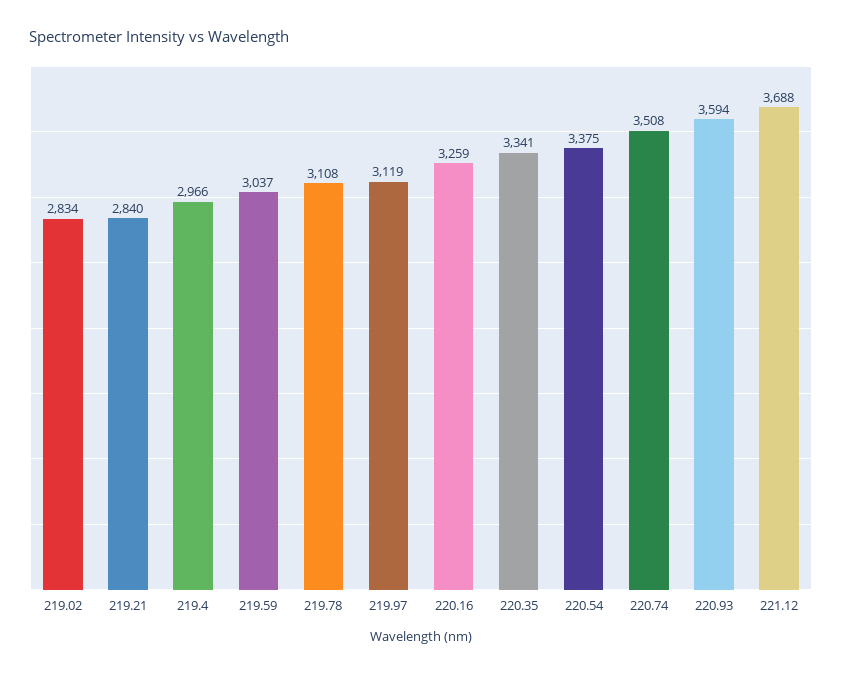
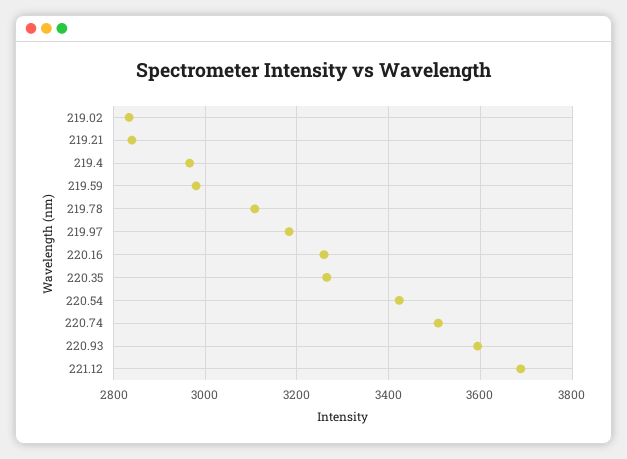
219.59: 3037 -> 2980
219.97: 3119 -> 3180
220.35: 3341 -> 3260
220.54: 3375 -> 3420

